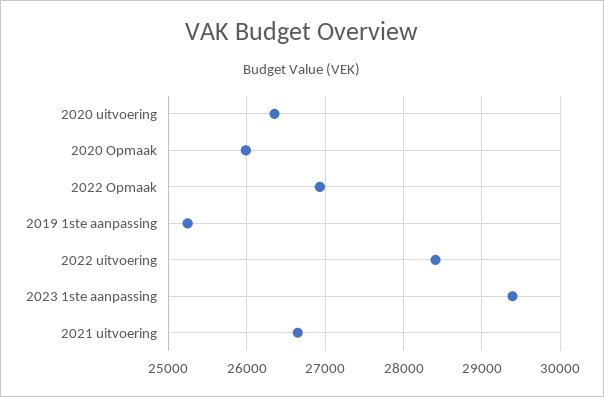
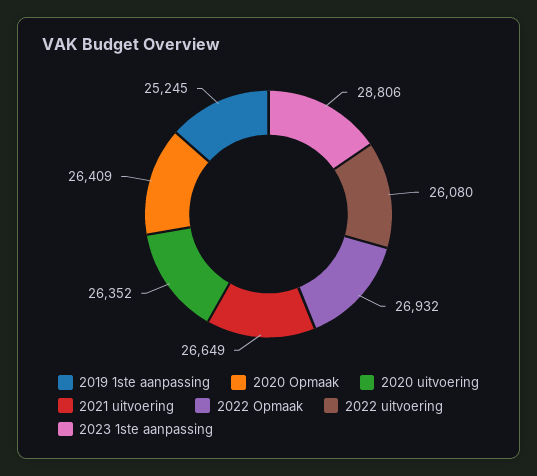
2020 Opmaak: 26000 -> 26409
2022 uitvoering: 28400 -> 26080
2023 1ste aanpassing: 29400 -> 28806

